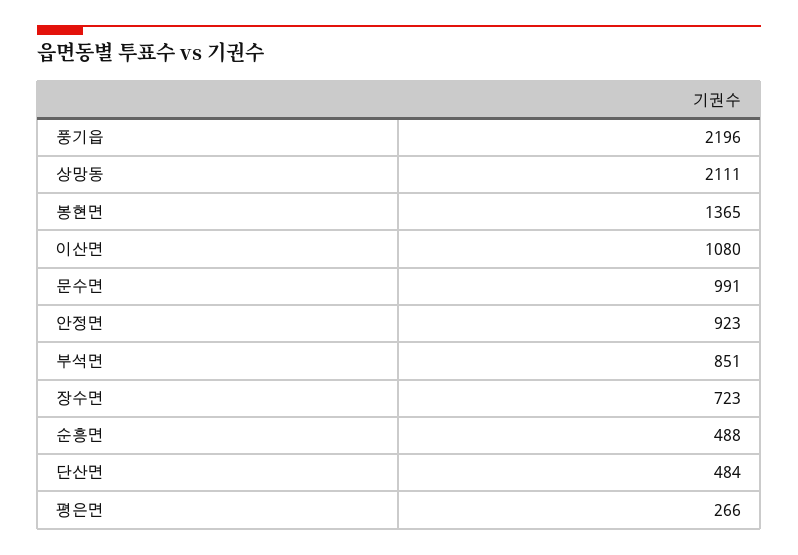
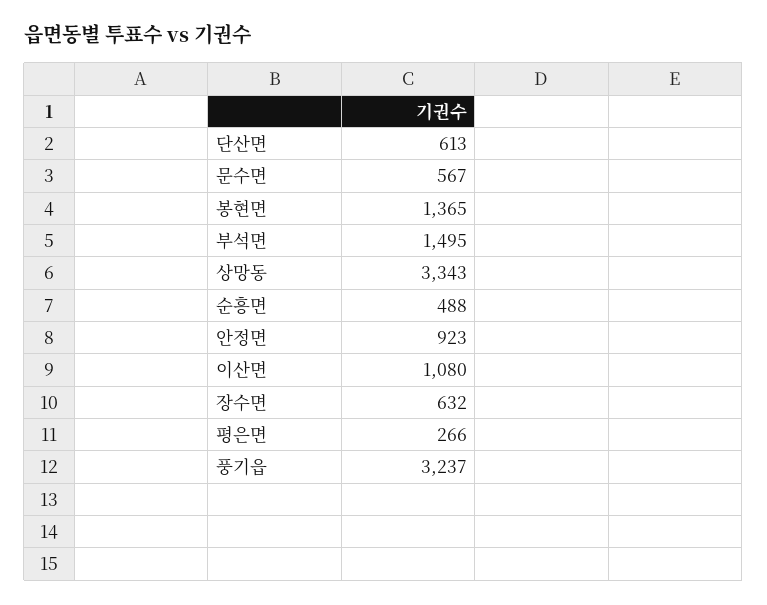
풍기읍: 2196 -> 3237
상망동: 2111 -> 3343
문수면: 991 -> 567
부석면: 851 -> 1495
장수면: 723 -> 632
단산면: 484 -> 613

